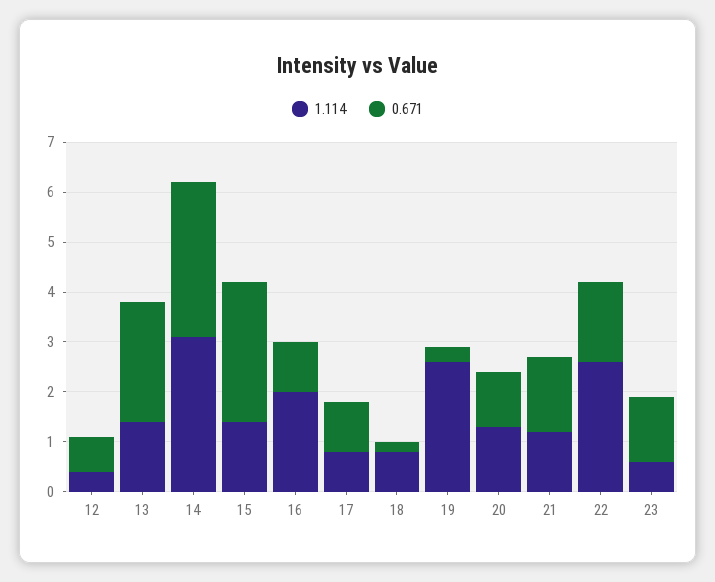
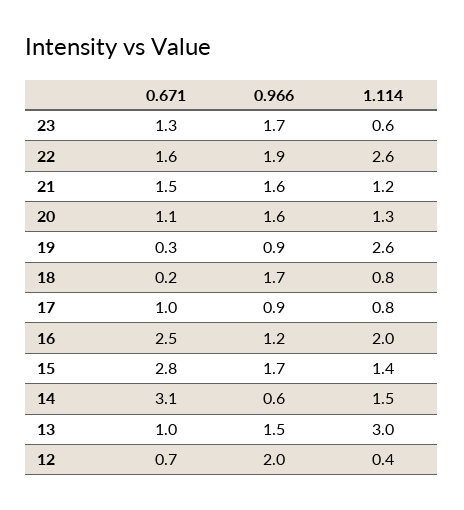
1.114, 13: 1.5 -> 3
0.671, 13: 2.5 -> 1
1.114, 14: 3 -> 1.5
0.671, 16: 1 -> 2.5
0.966, 23: none -> 1.7
0.966, 22: none -> 1.9
0.966, 21: none -> 1.6
0.966, 20: none -> 1.6
0.966, 19: none -> 0.9
0.966, 18: none -> 1.7
0.966, 17: none -> 0.9
0.966, 16: none -> 1.2
0.966, 15: none -> 1.7
0.966, 14: none -> 0.6
0.966, 13: none -> 1.5
0.966, 12: none -> 2

